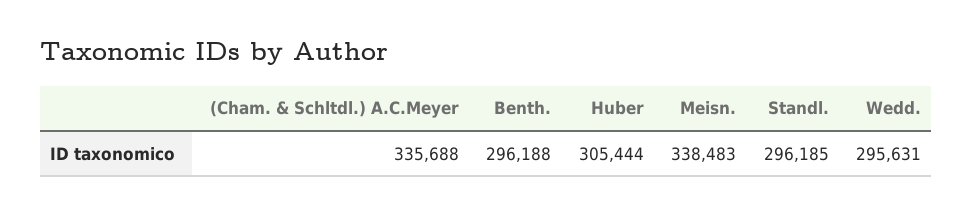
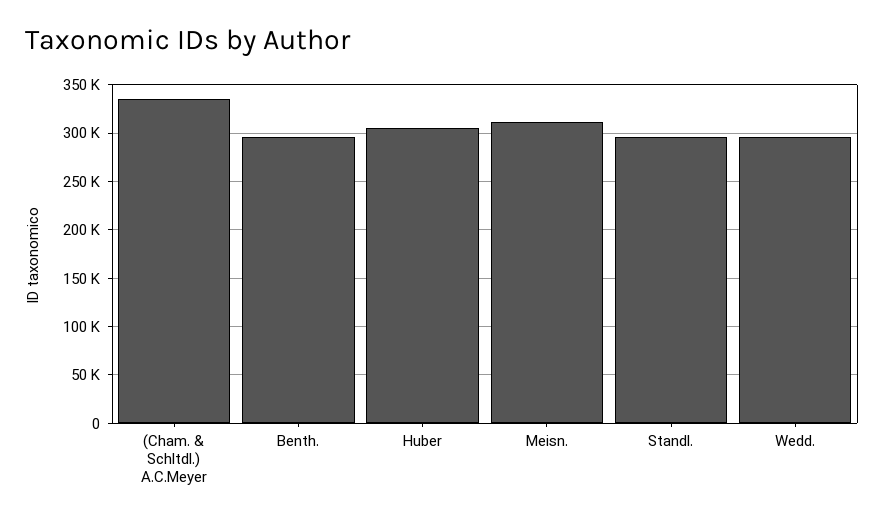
Meisn.: 338483 -> 310000

